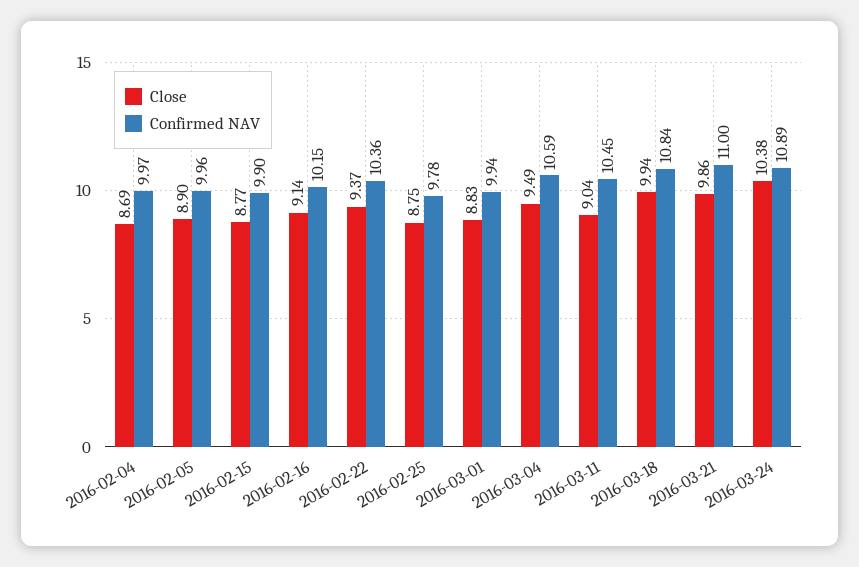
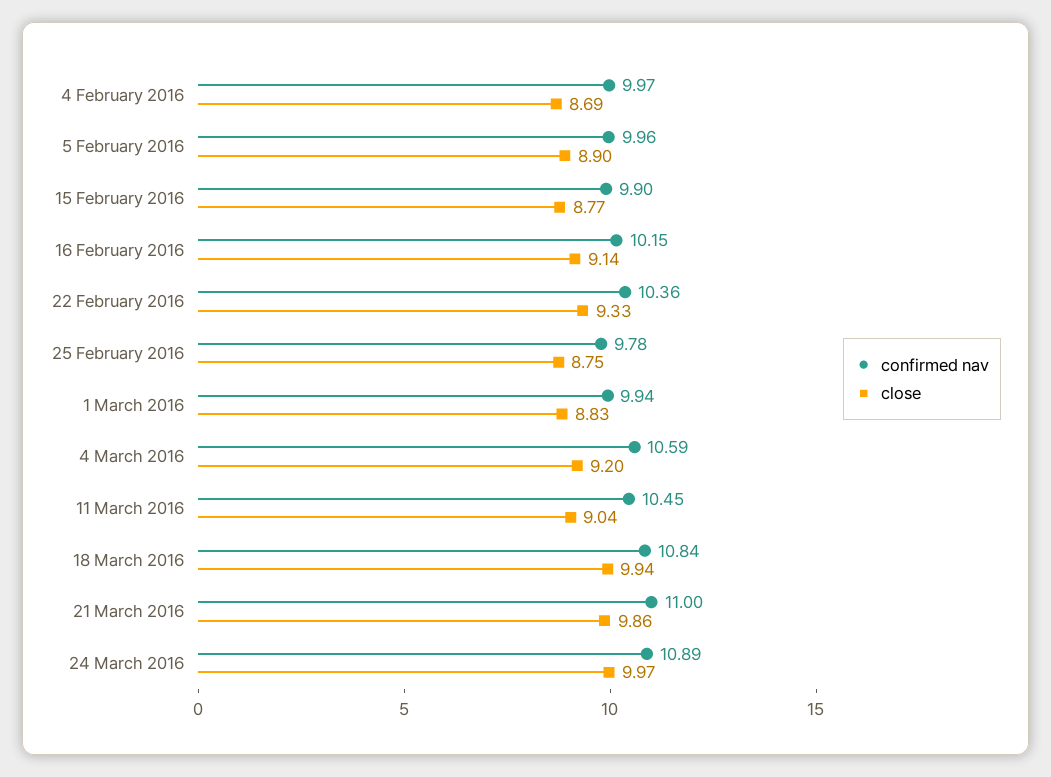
Close, 2016-02-22: 9.37 -> 9.33
Close, 2016-03-04: 9.49 -> 9.2
Close, 2016-03-24: 10.38 -> 9.97

